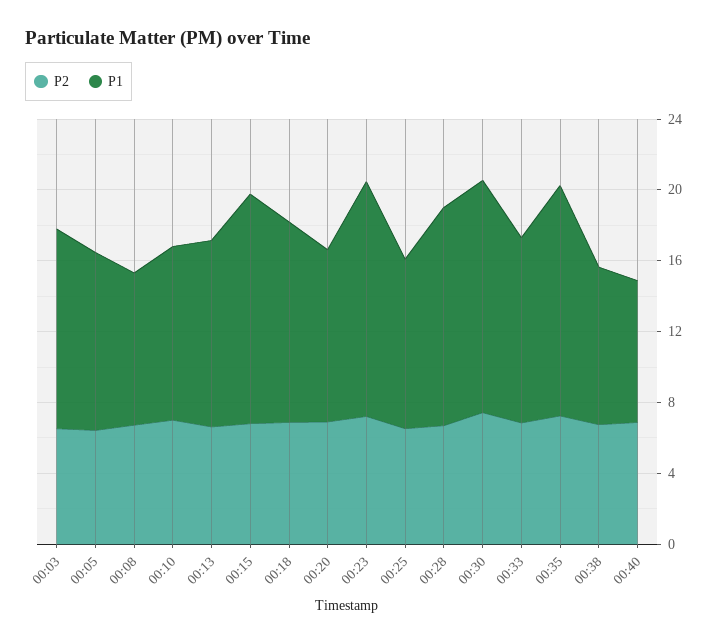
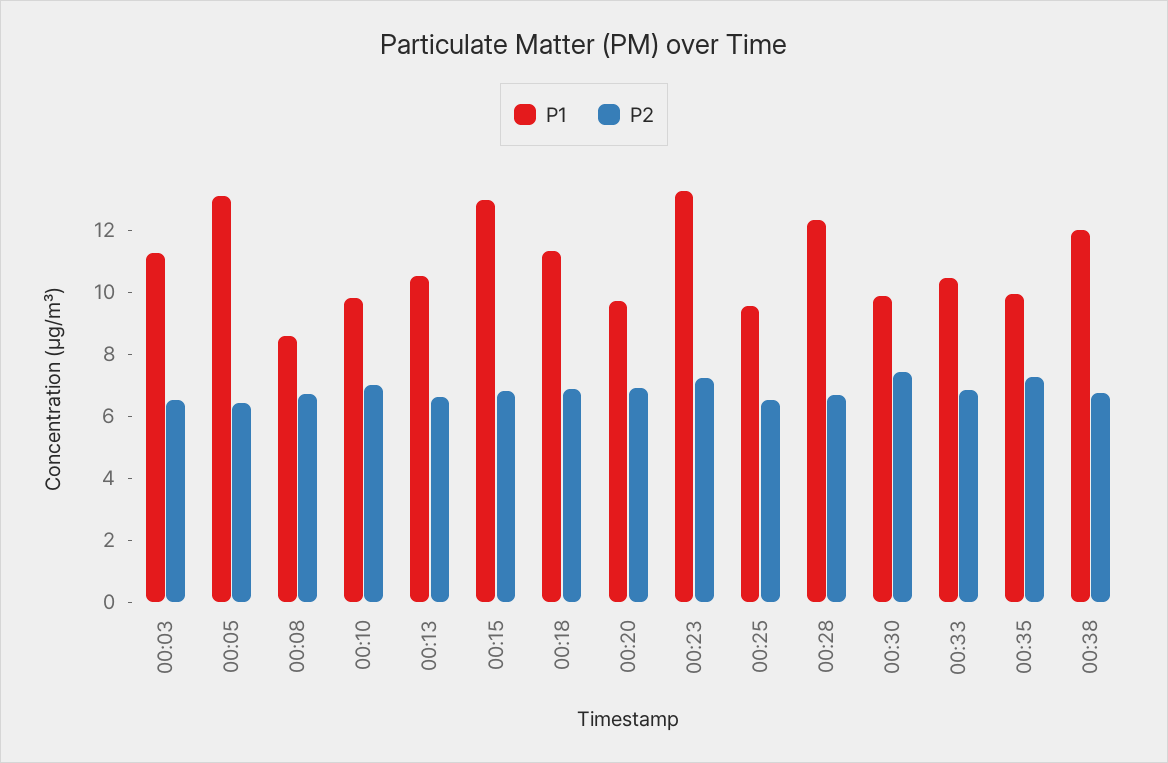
P1, 00:05: 10 -> 13
P1, 00:30: 13 -> 10
P1, 00:35: 13 -> 10
P1, 00:38: 9 -> 12
P2, 00:40: 7 -> none
P1, 00:40: 8 -> none

